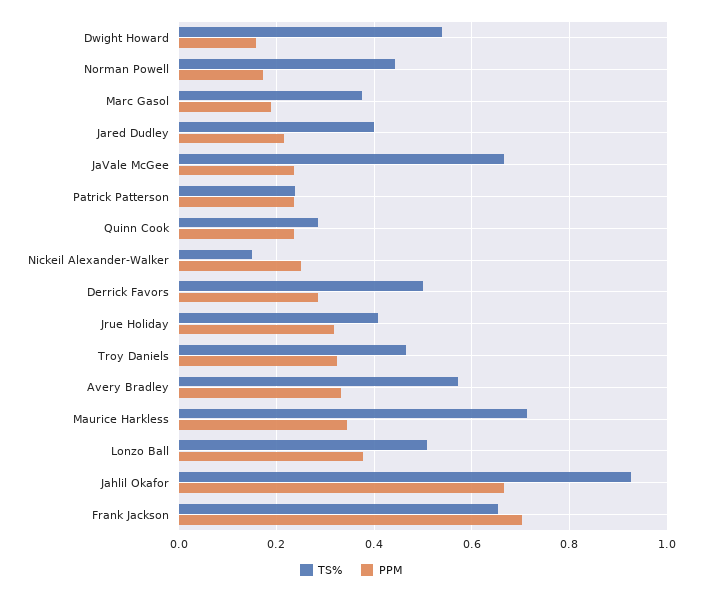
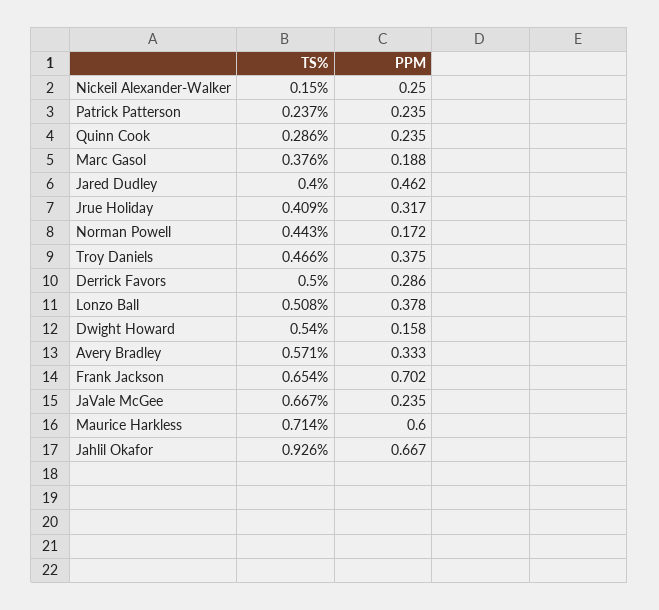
PPM, Jared Dudley: 0.22 -> 0.462
PPM, Troy Daniels: 0.32 -> 0.375
PPM, Maurice Harkless: 0.34 -> 0.6

